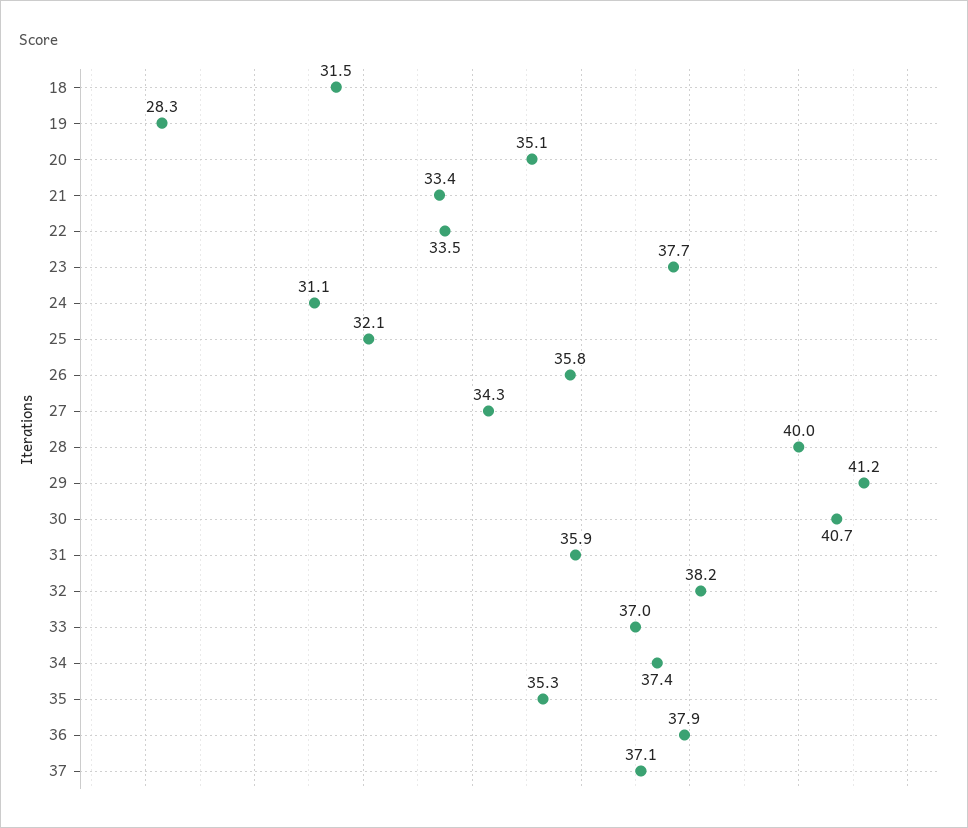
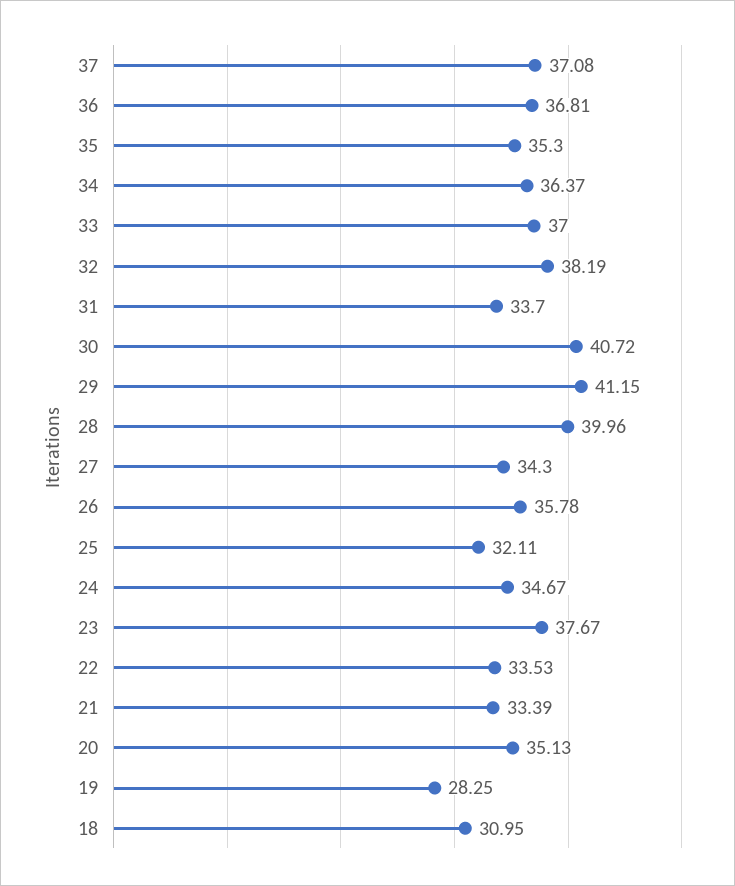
18: 31.5 -> 30.95
24: 31.1 -> 34.67
31: 35.9 -> 33.7
34: 37.4 -> 36.37
36: 37.9 -> 36.81

